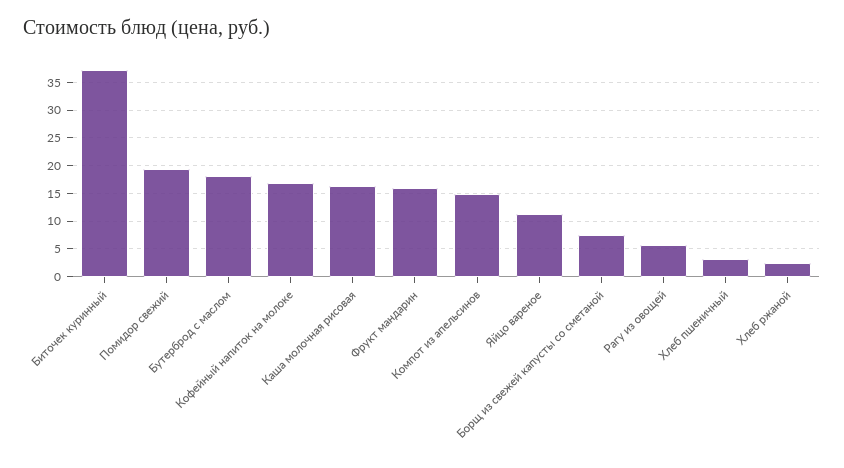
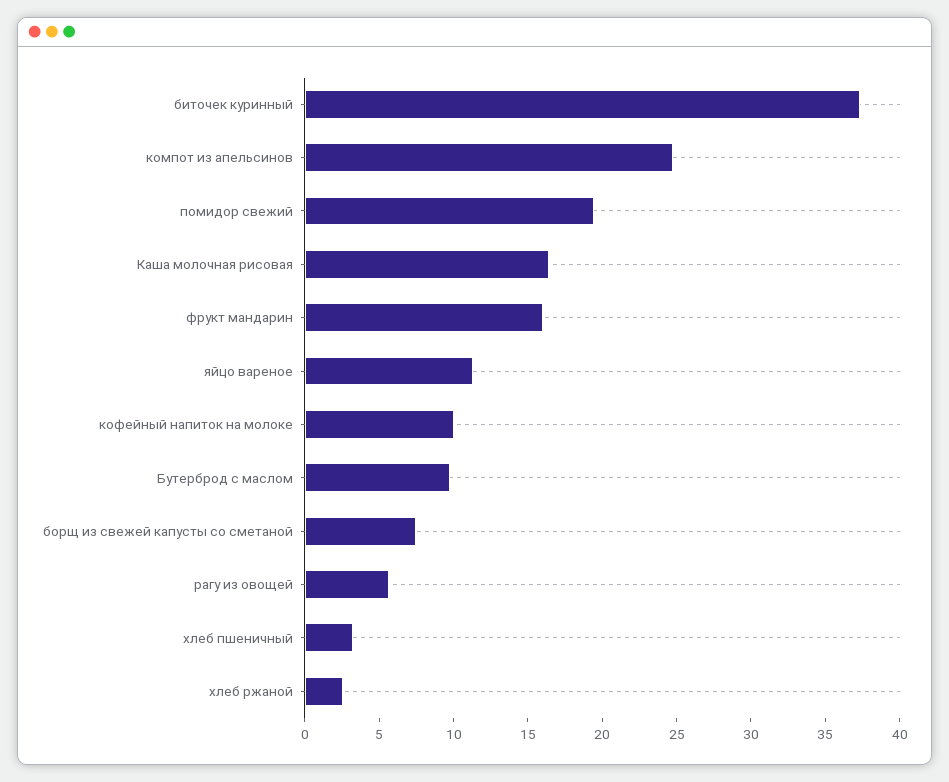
Бутерброд с маслом: 17.5 -> 10
Кофейный напиток на молоке: 17.5 -> 10
Компот из апельсинов: 15 -> 25

